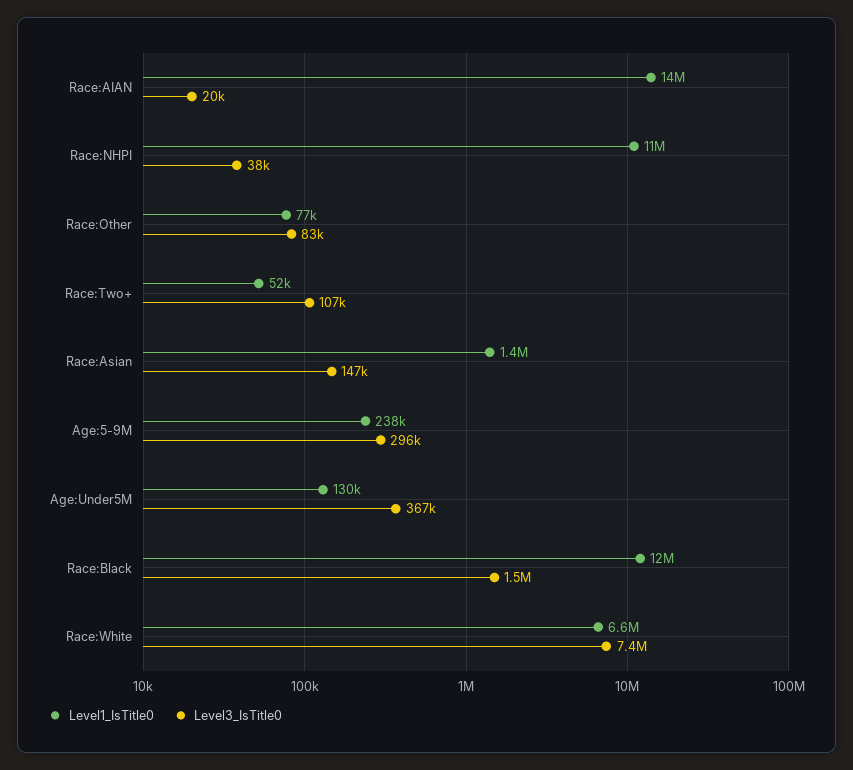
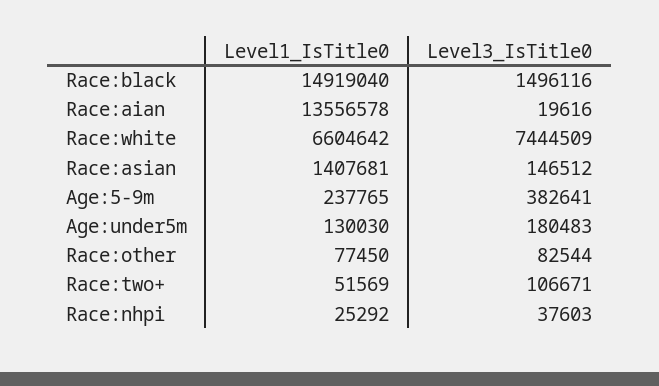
Level1_IsTitle0, Race:NHPI: 11000000 -> 25292
Level3_IsTitle0, Age:5-9M: 296000 -> 382641
Level3_IsTitle0, Age:Under5M: 367000 -> 180483
Level1_IsTitle0, Race:Black: 12000000 -> 14919040

